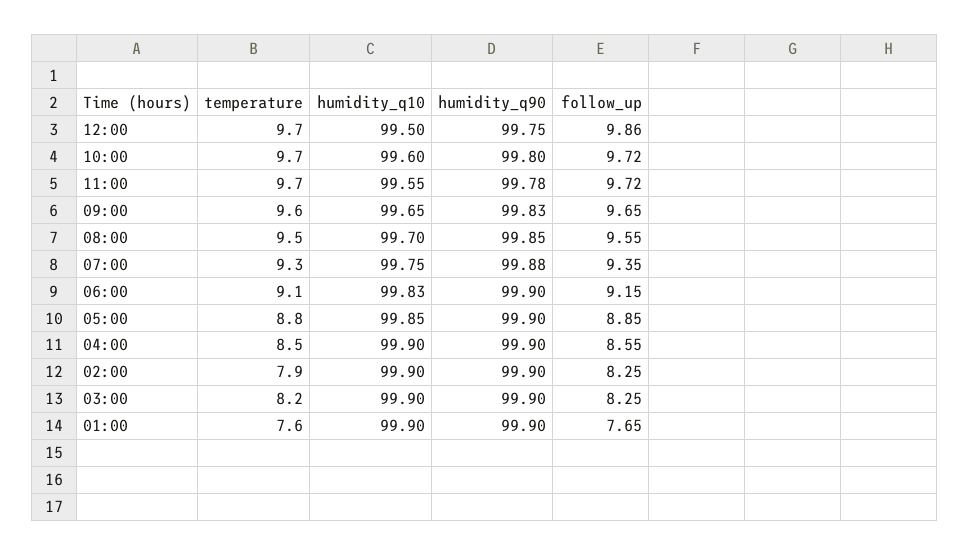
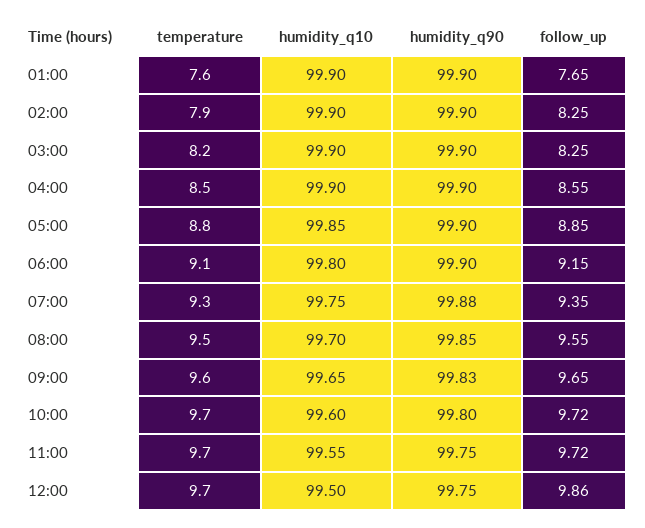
humidity_q90, 11:00: 99.78 -> 99.75
humidity_q10, 06:00: 99.83 -> 99.8

